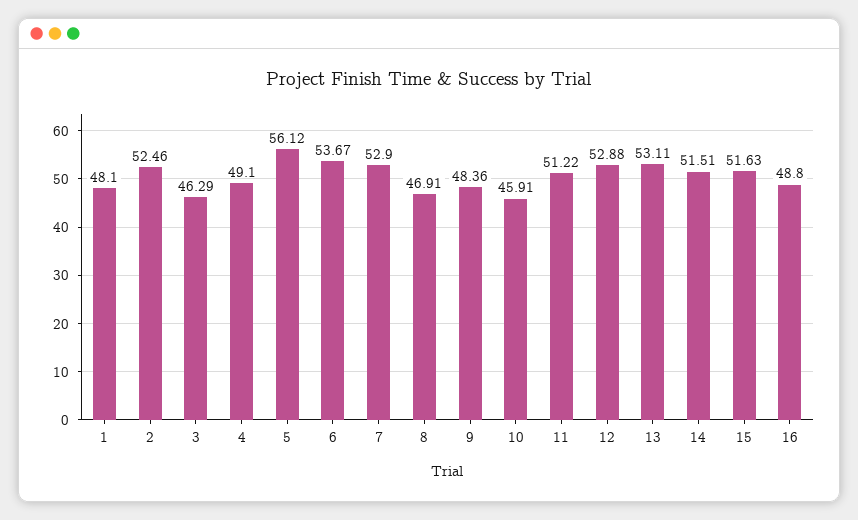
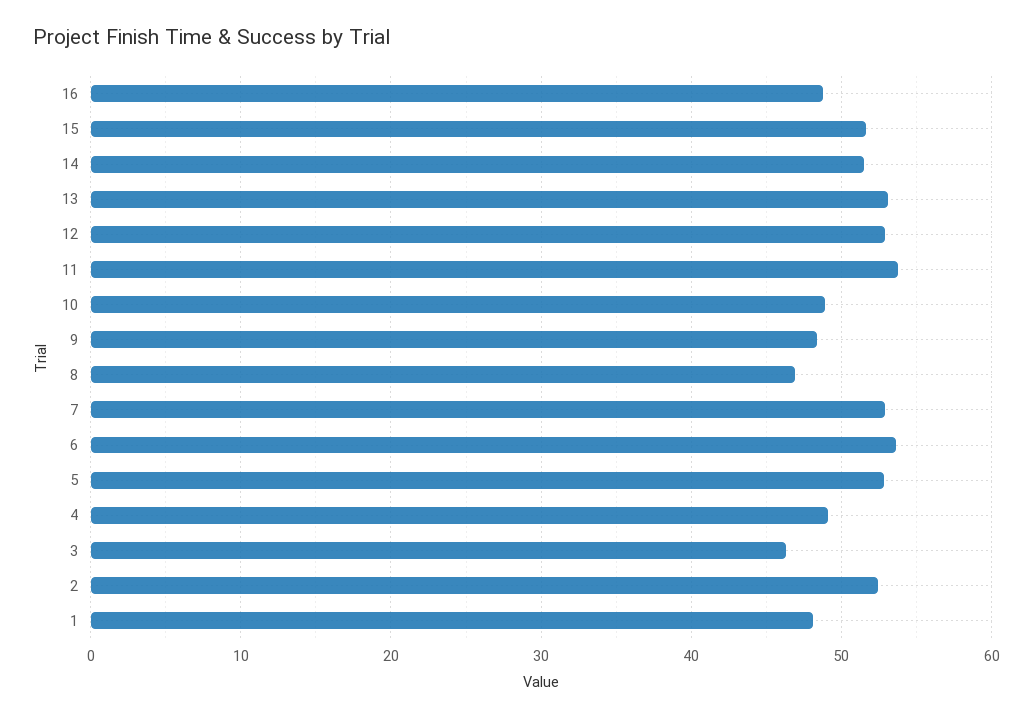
5: 56.12 -> 53
10: 45.91 -> 49
11: 51.22 -> 54

